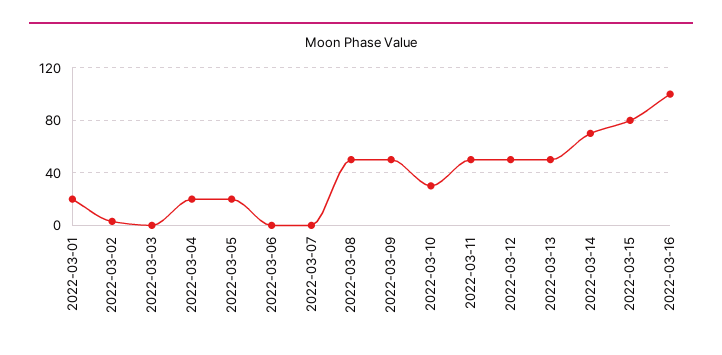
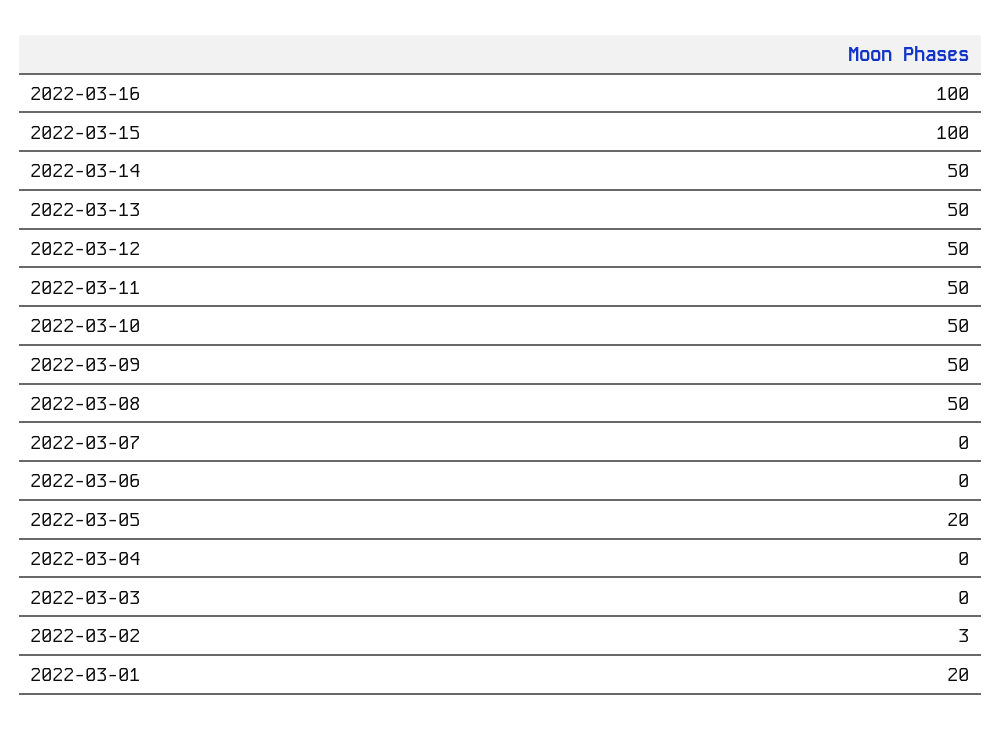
2022-03-04: 20 -> 0
2022-03-10: 30 -> 50
2022-03-14: 70 -> 50
2022-03-15: 80 -> 100

